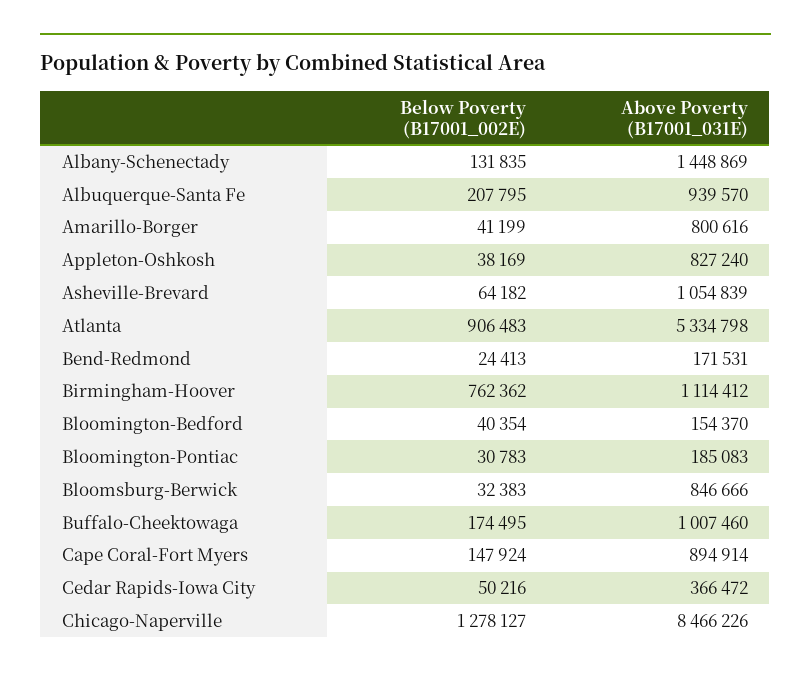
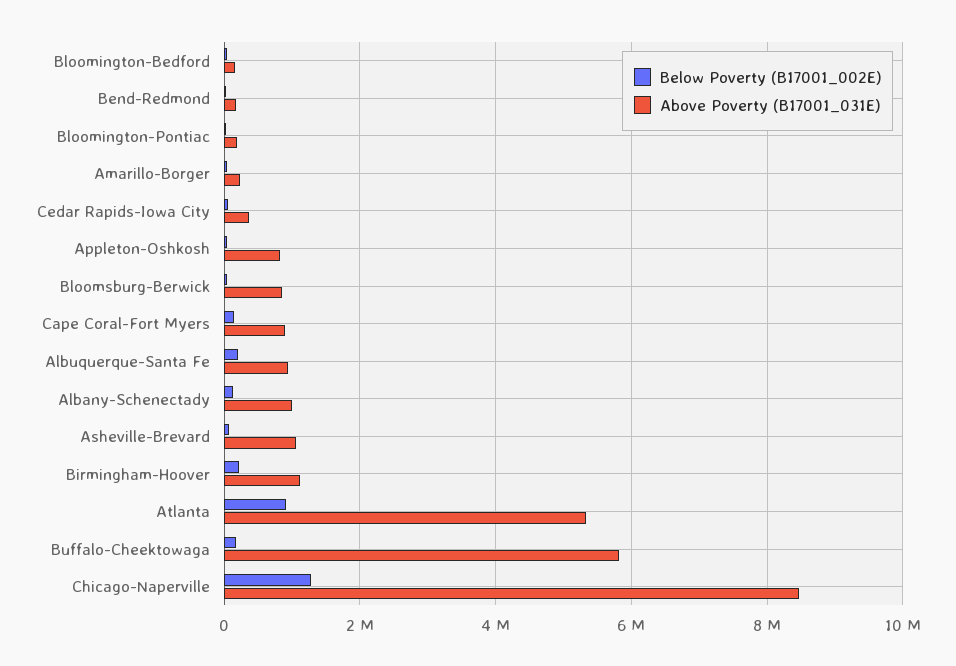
Above Poverty (B17001_031E), Albany-Schenectady: 1448869 -> 1000000
Above Poverty (B17001_031E), Amarillo-Borger: 800616 -> 200000
Below Poverty (B17001_002E), Birmingham-Hoover: 762362 -> 200000
Above Poverty (B17001_031E), Buffalo-Cheektowaga: 1007460 -> 5800000

